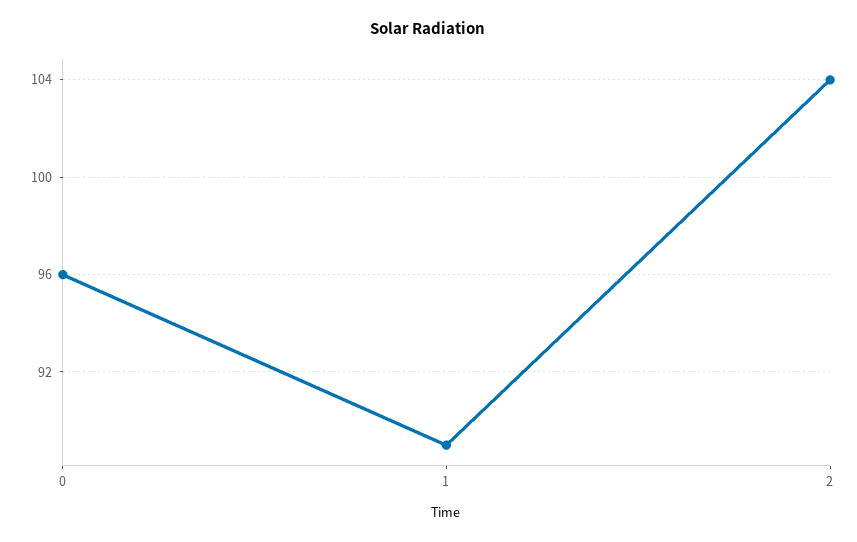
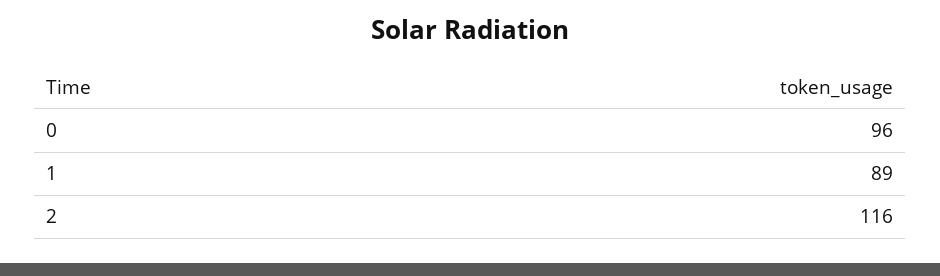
2: 104 -> 116

